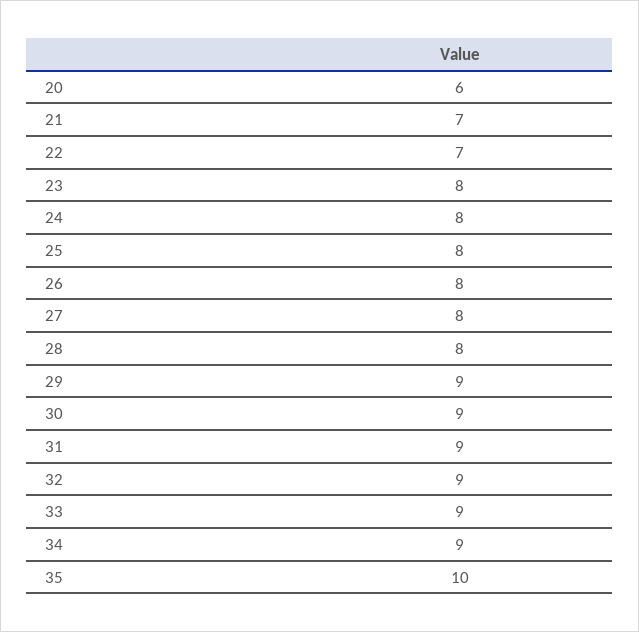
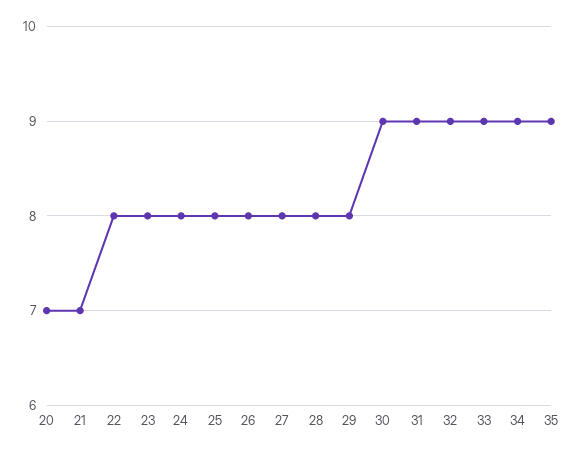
20: 6 -> 7
22: 7 -> 8
29: 9 -> 8
35: 10 -> 9

